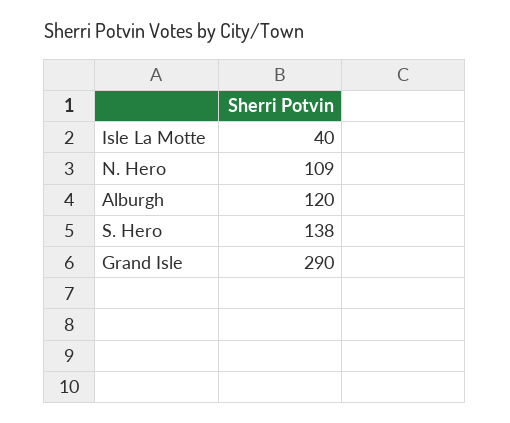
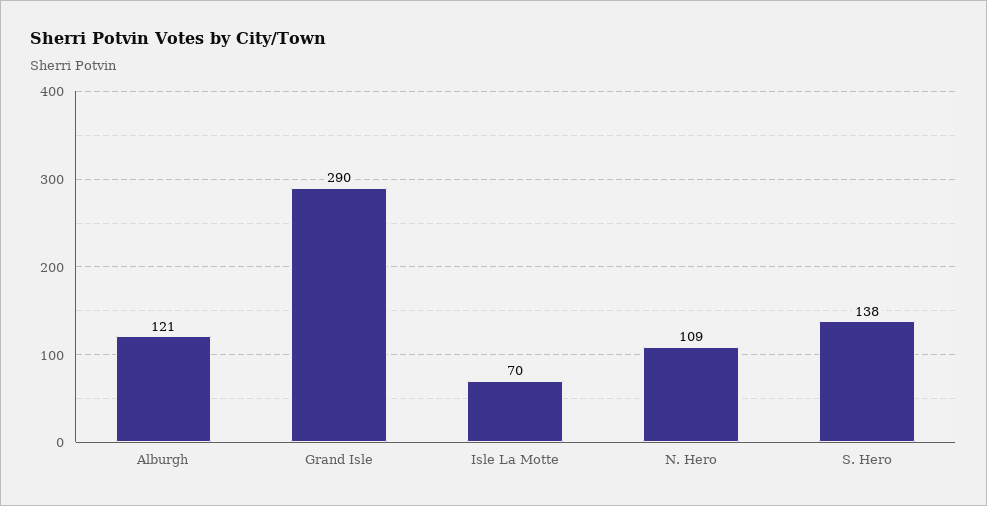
Isle La Motte: 40 -> 70
Alburgh: 120 -> 121

